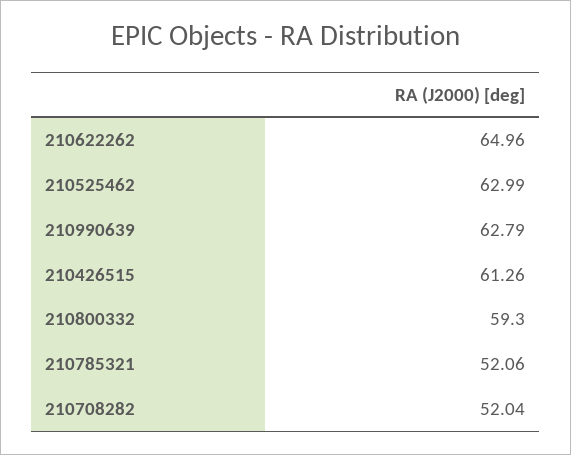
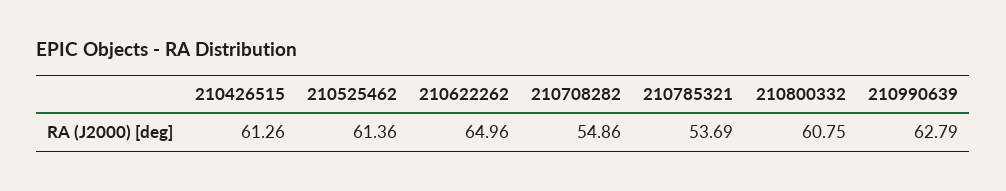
210525462: 62.99 -> 61.36
210800332: 59.3 -> 60.75
210785321: 52.06 -> 53.69
210708282: 52.04 -> 54.86

